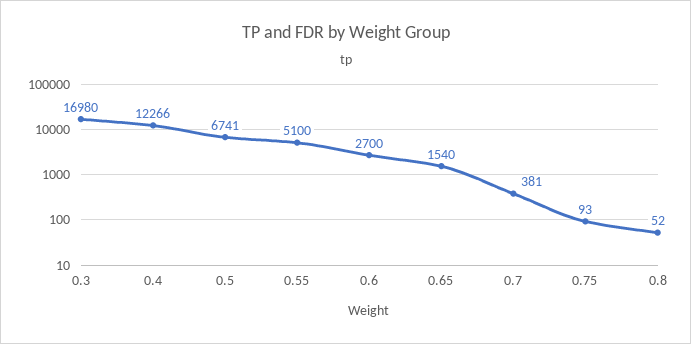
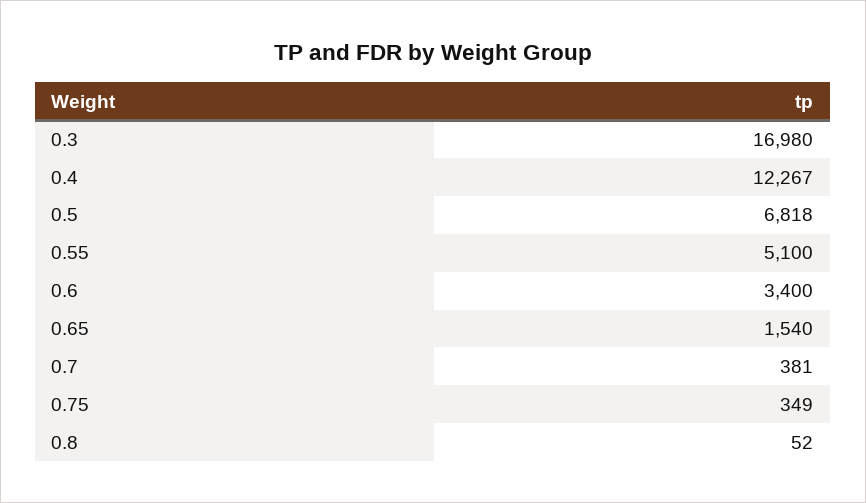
0.4: 12266 -> 12267
0.5: 6741 -> 6818
0.6: 2700 -> 3400
0.75: 93 -> 349

